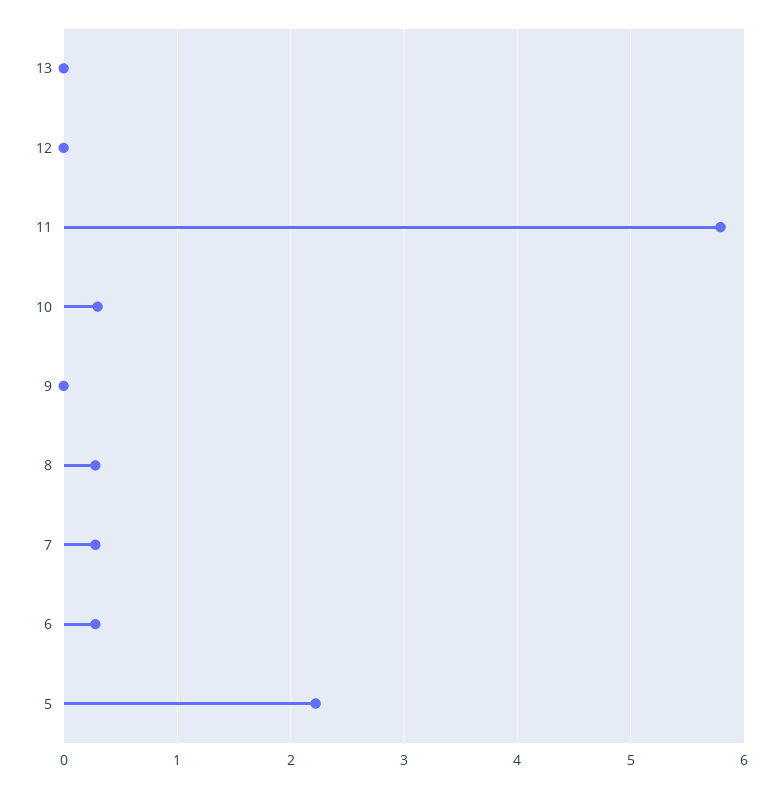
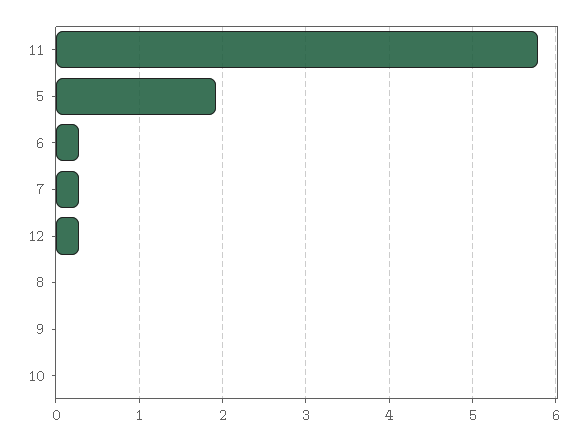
13: 0 -> none
12: 0 -> 0.3
10: 0.3 -> 0
8: 0.3 -> 0
5: 2.2 -> 1.9

